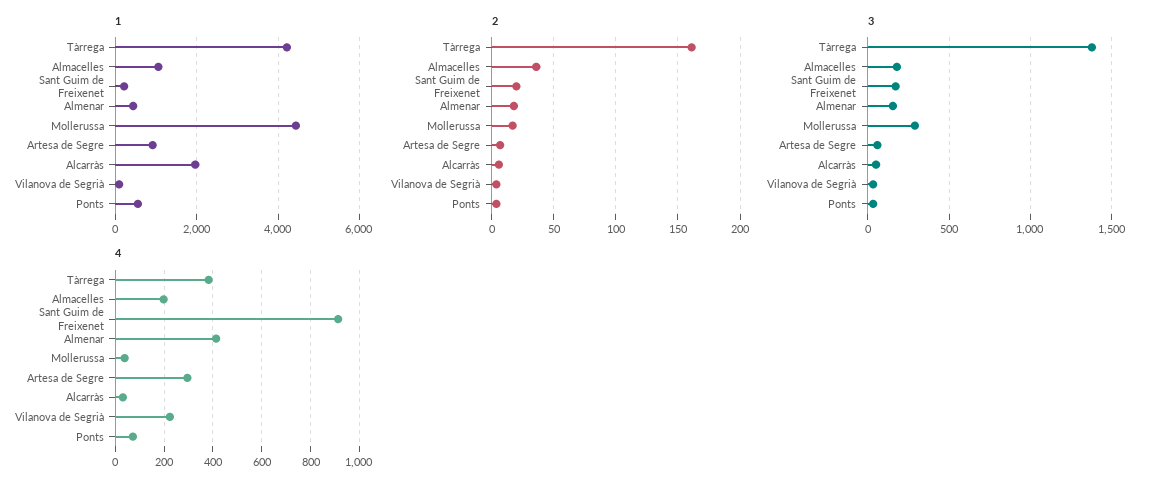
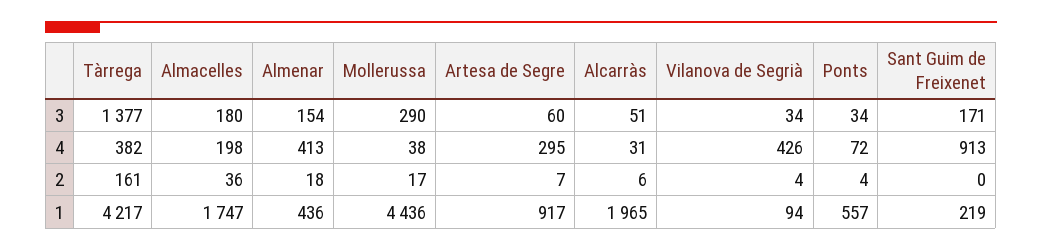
1, Almacelles: 1000 -> 1747
2, Sant Guim de Freixenet: 20 -> 0
4, Vilanova de Segrià: 225 -> 426

